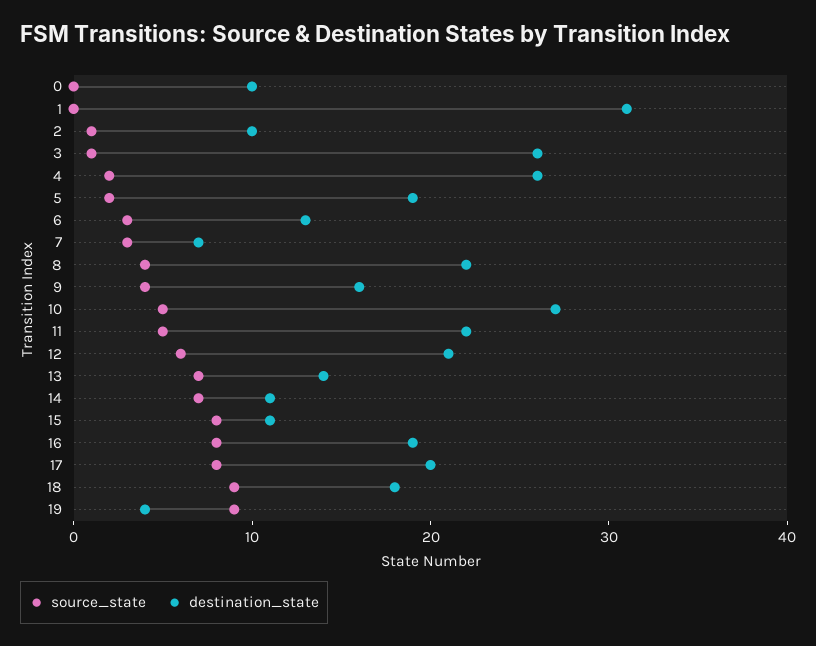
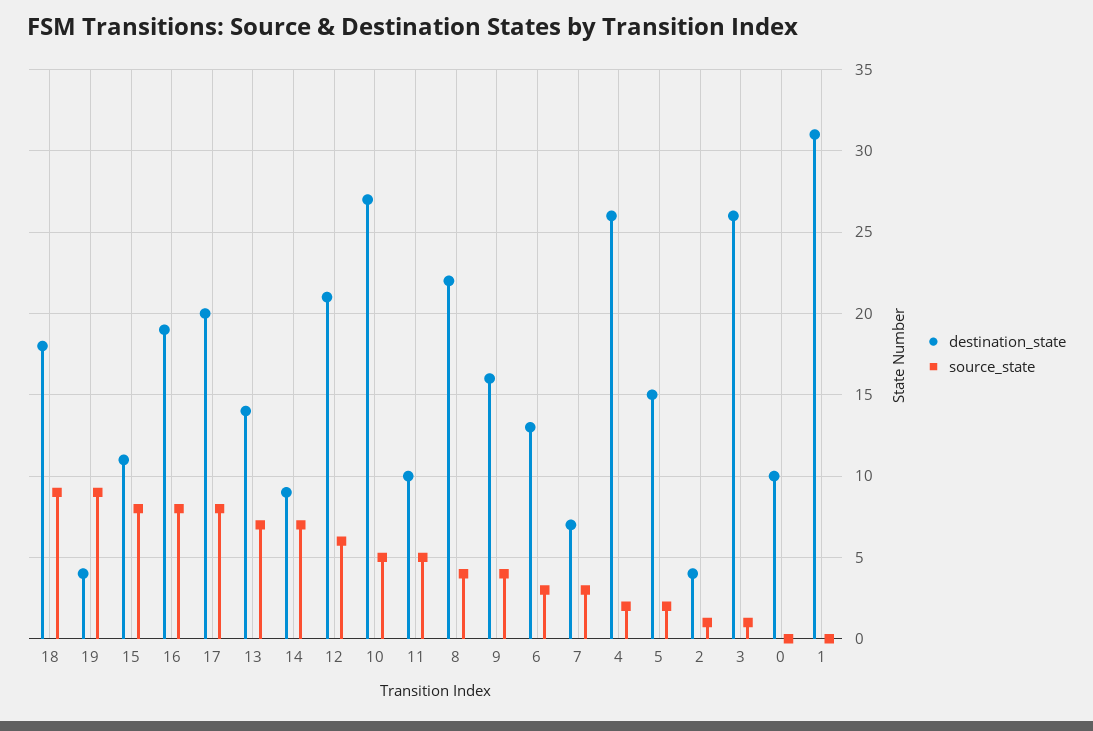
destination_state, 2: 10 -> 4
destination_state, 5: 19 -> 15
destination_state, 11: 22 -> 10
destination_state, 14: 11 -> 9

